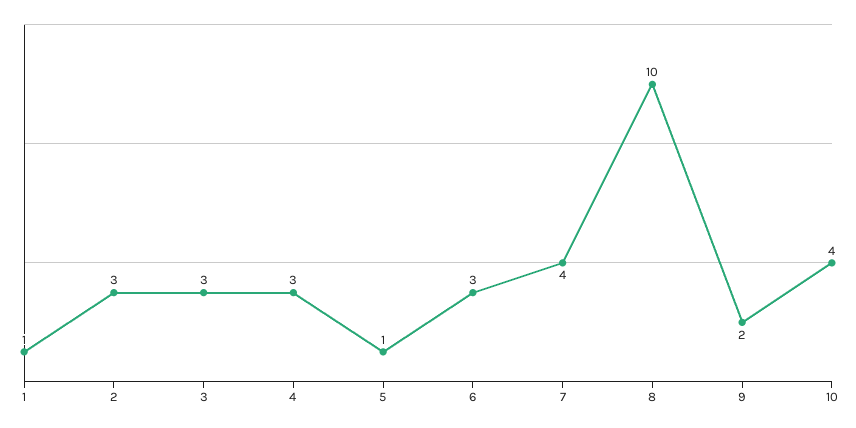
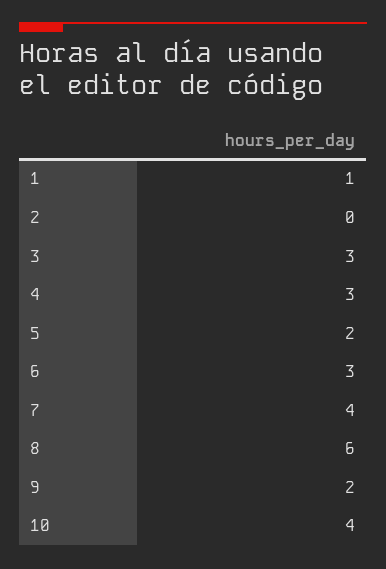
2: 3 -> 0
5: 1 -> 2
8: 10 -> 6

